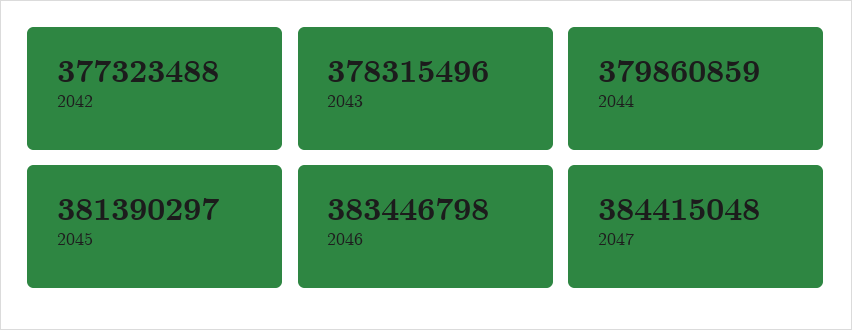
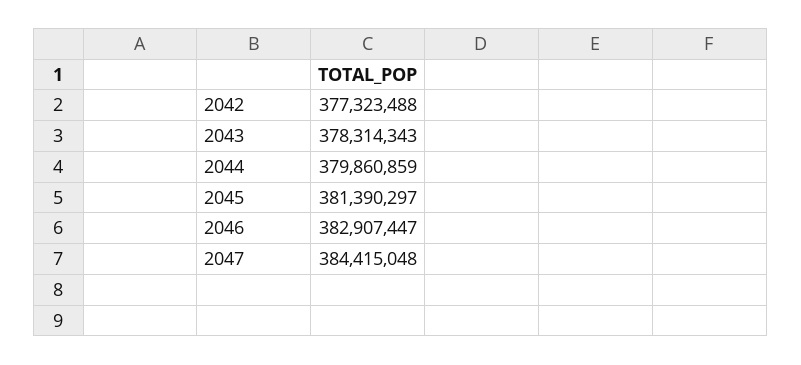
2043: 378315496 -> 378314343
2046: 383446798 -> 382907447

